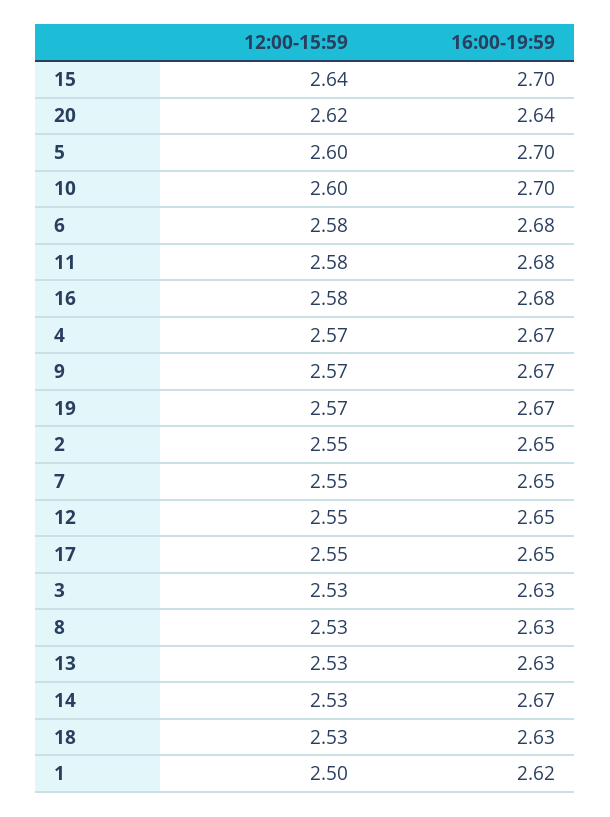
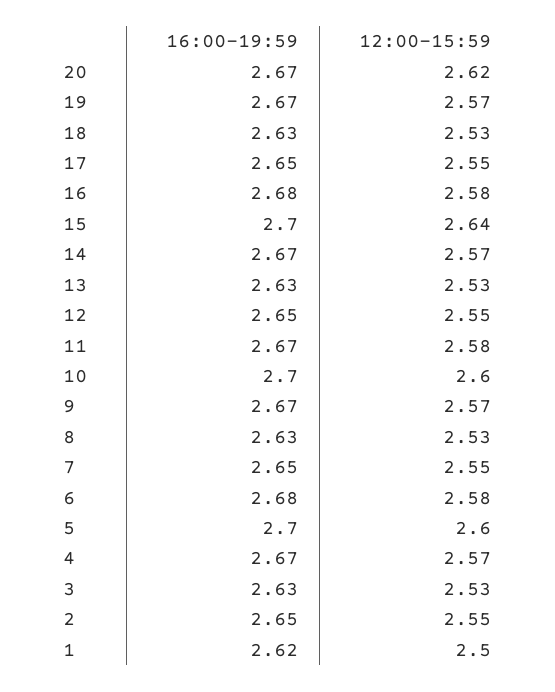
16:00-19:59, 20: 2.64 -> 2.67
16:00-19:59, 11: 2.68 -> 2.67
12:00-15:59, 14: 2.53 -> 2.57

